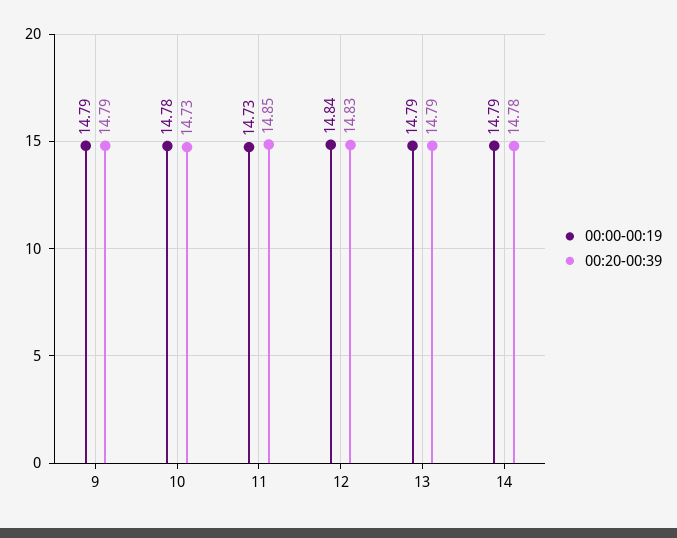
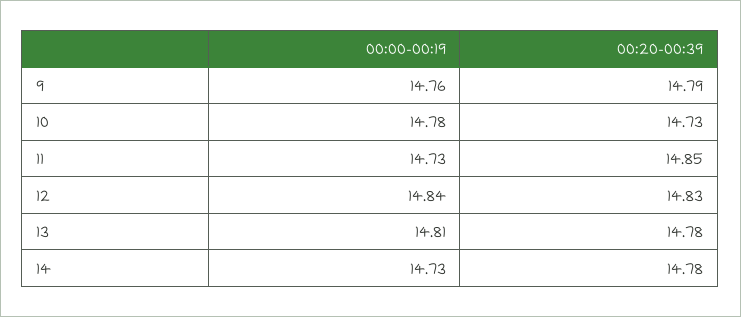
00:00-00:19, 9: 14.79 -> 14.76
00:00-00:19, 13: 14.79 -> 14.81
00:20-00:39, 13: 14.79 -> 14.78
00:00-00:19, 14: 14.79 -> 14.73

